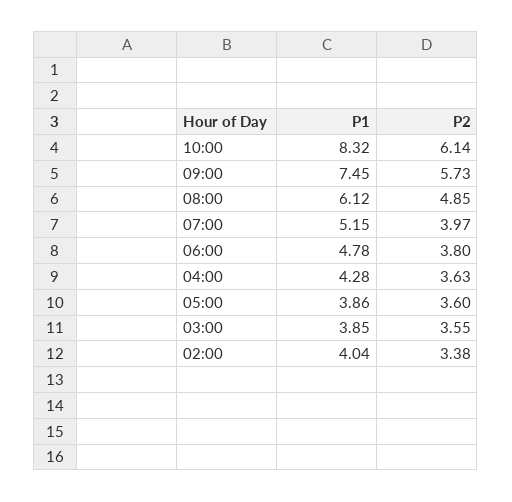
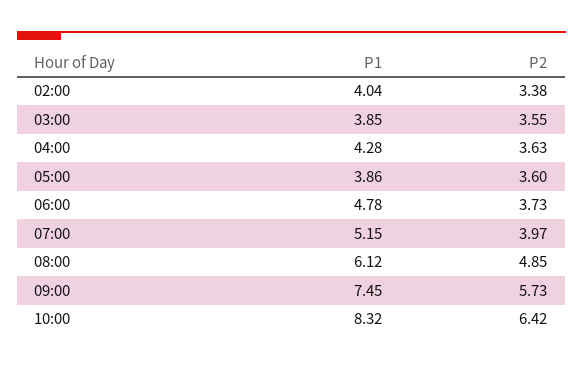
P2, 10:00: 6.14 -> 6.42
P2, 06:00: 3.8 -> 3.73

